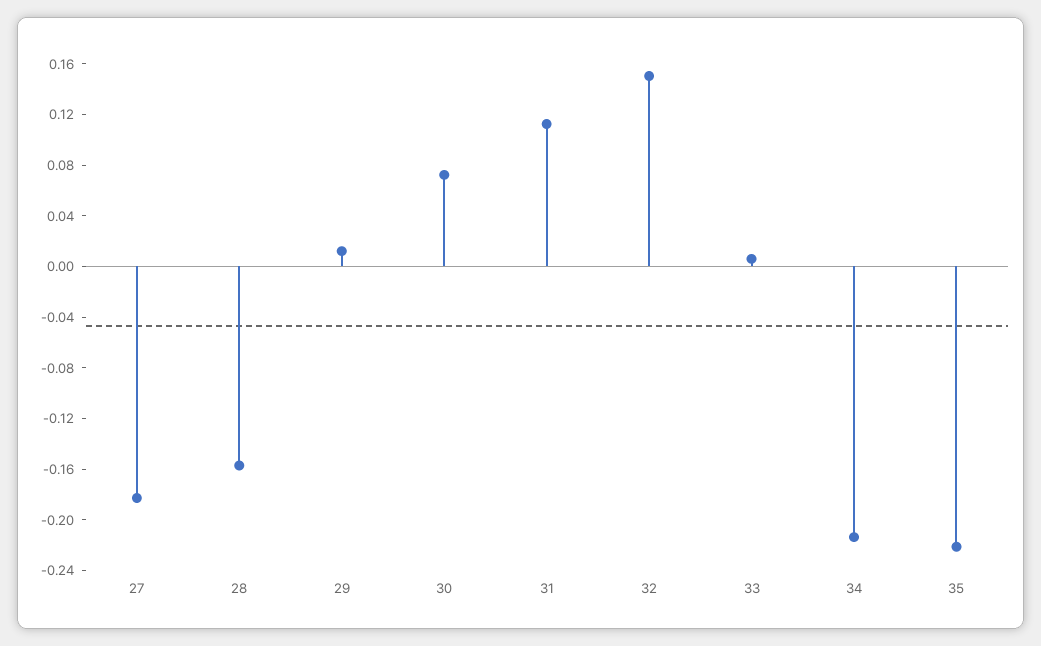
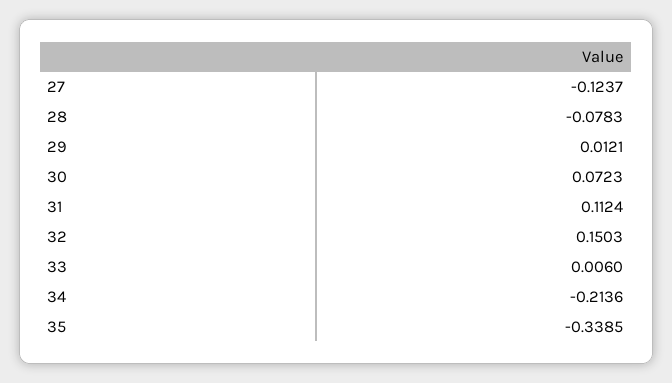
27: -0.18 -> -0.1237
28: -0.16 -> -0.0783
35: -0.22 -> -0.3385

